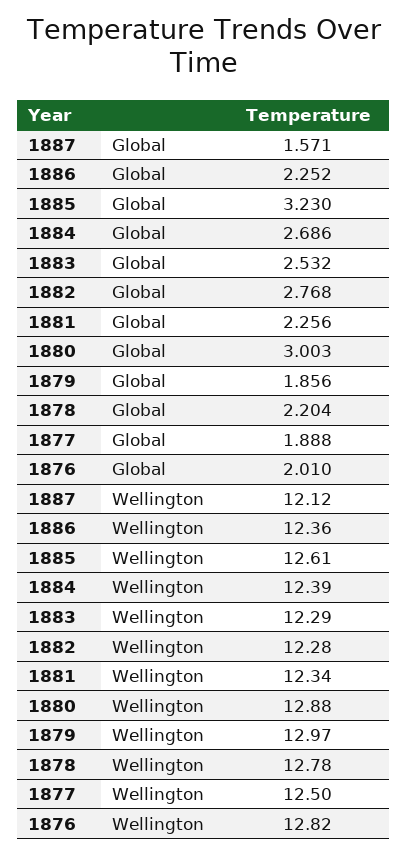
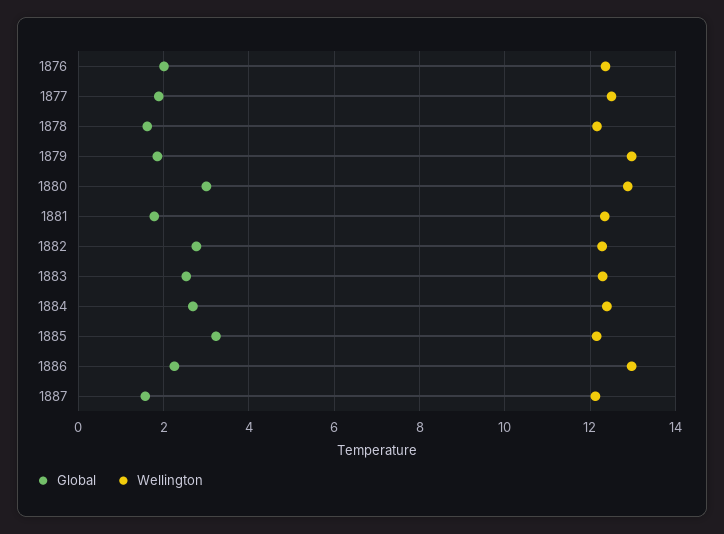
Global, 1881: 2.256 -> 1.8
Global, 1878: 2.204 -> 1.6
Wellington, 1886: 12.36 -> 13
Wellington, 1885: 12.61 -> 12.2
Wellington, 1878: 12.78 -> 12.2
Wellington, 1876: 12.82 -> 12.4

